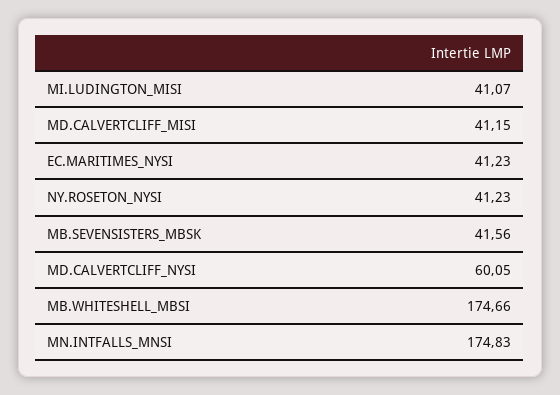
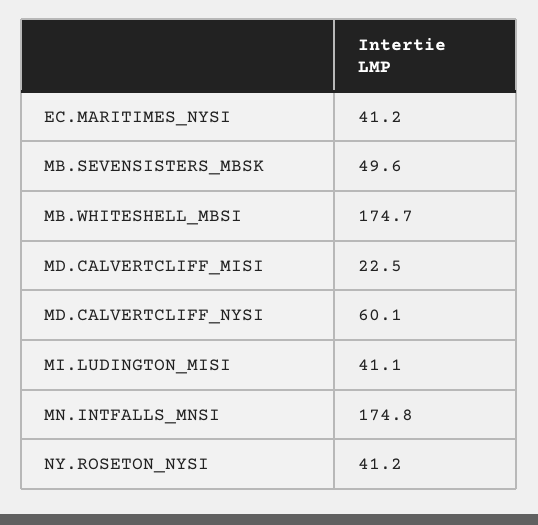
MD.CALVERTCLIFF_MISI: 41.15 -> 22.5
MB.SEVENSISTERS_MBSK: 41.56 -> 49.6

